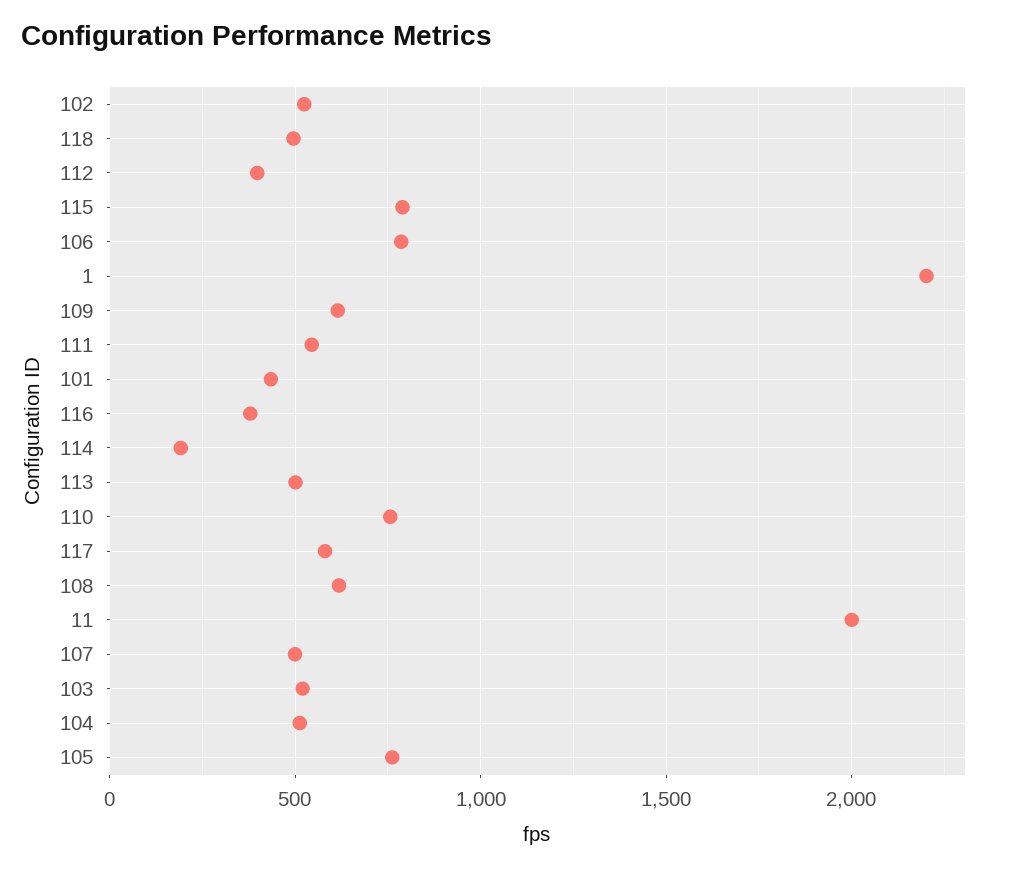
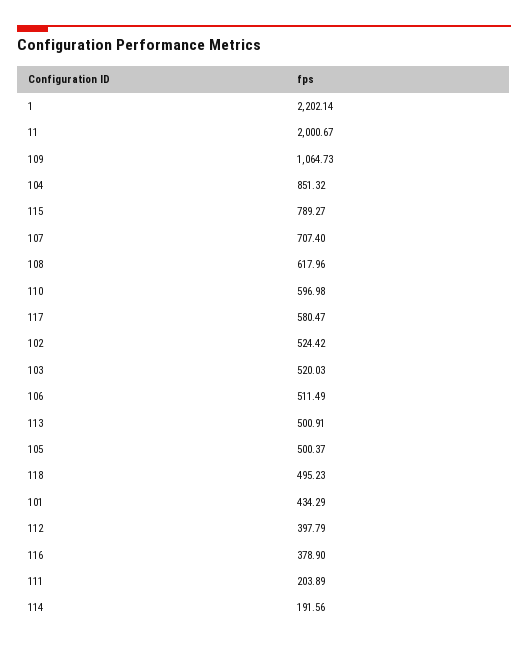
106: 800 -> 511.49
109: 600 -> 1064.73
111: 550 -> 203.89
110: 750 -> 596.98
107: 500 -> 707.4
104: 500 -> 851.32
105: 750 -> 500.37

